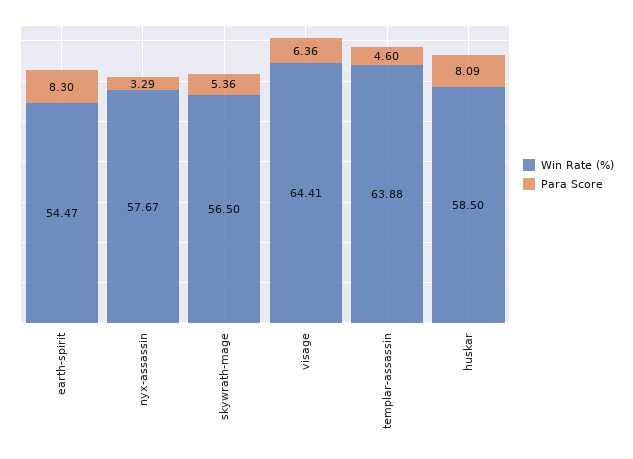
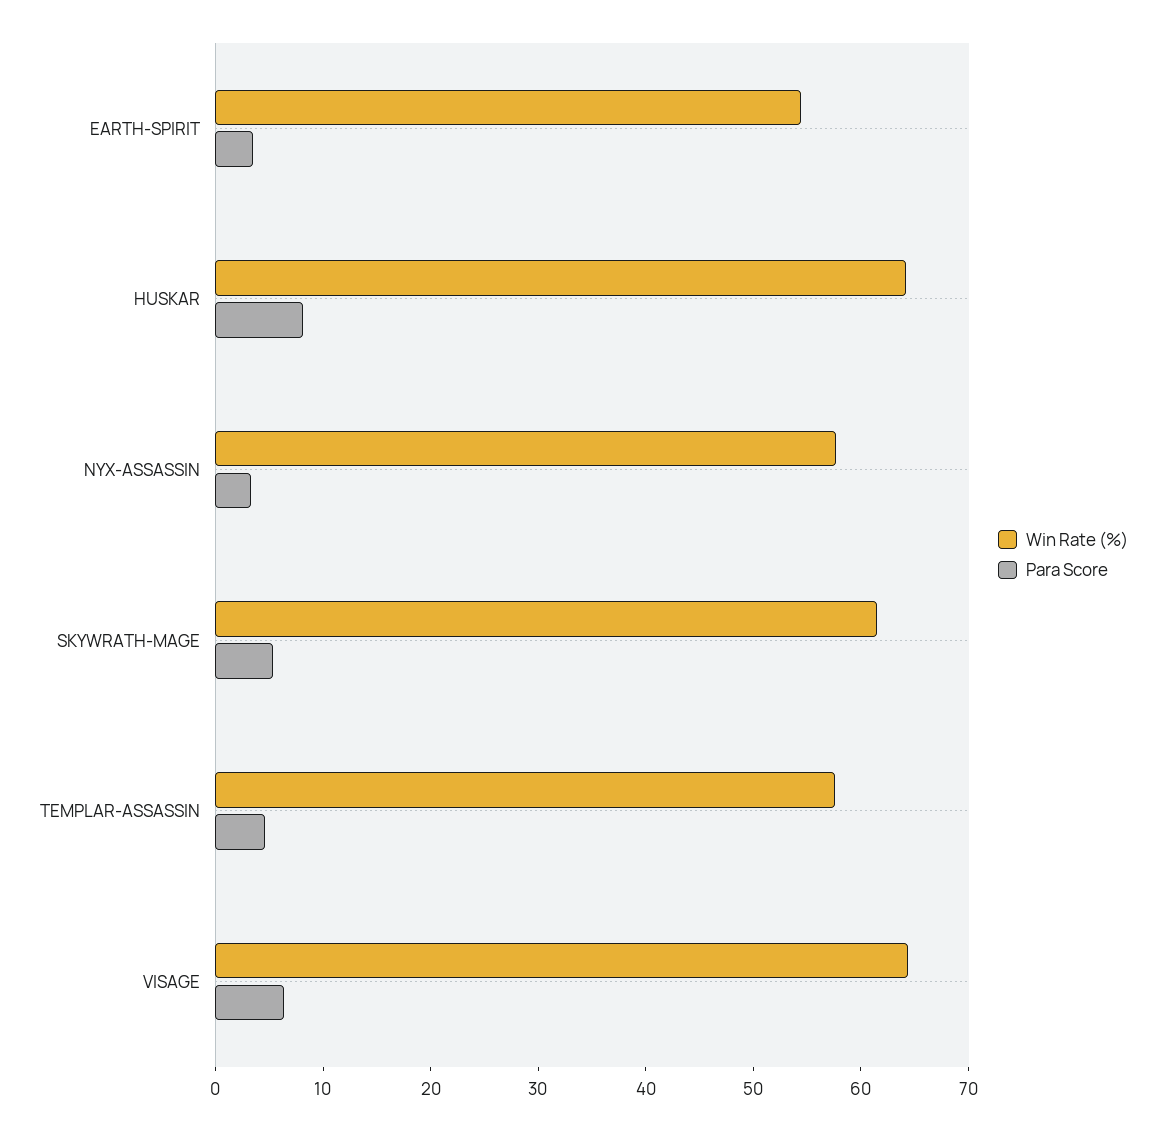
Para Score, earth-spirit: 8.3 -> 4
Win Rate (%), skywrath-mage: 56.5 -> 62
Win Rate (%), templar-assassin: 63.88 -> 58
Win Rate (%), huskar: 58.5 -> 64

